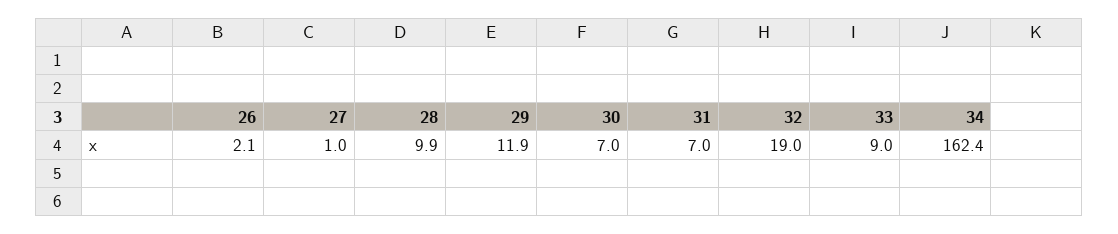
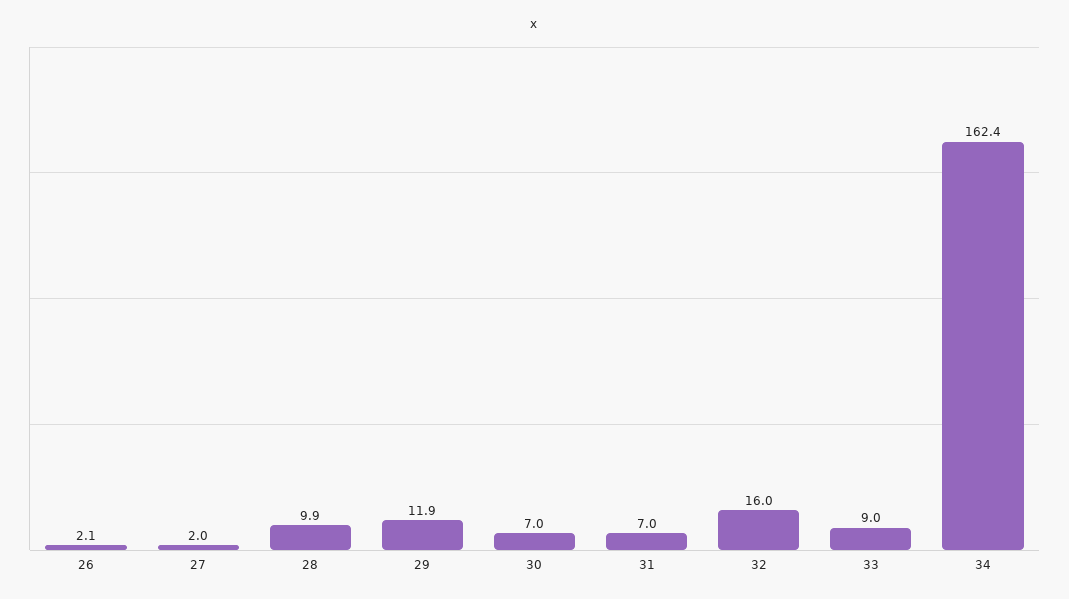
27: 1 -> 2
32: 19 -> 16

